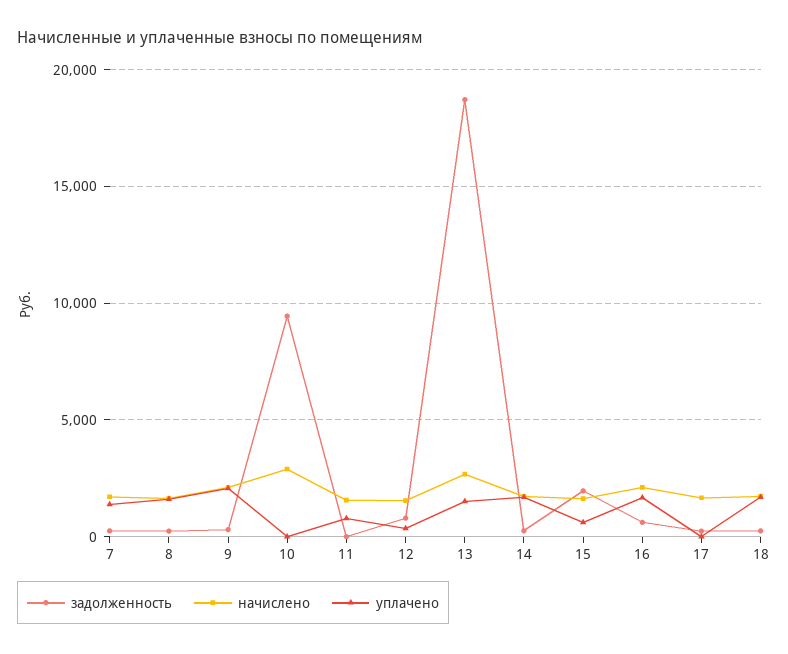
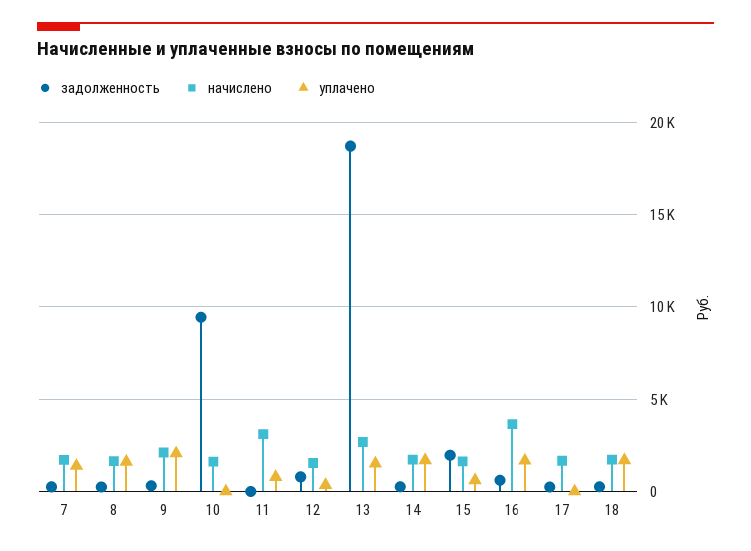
начислено, 10: 3000 -> 1500
начислено, 11: 1500 -> 3000
начислено, 16: 2000 -> 3500

